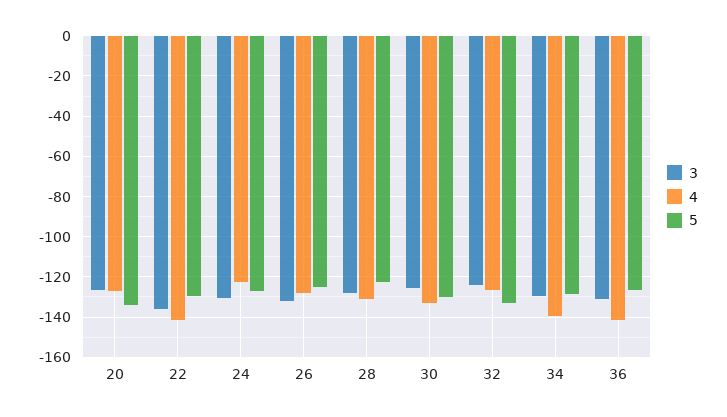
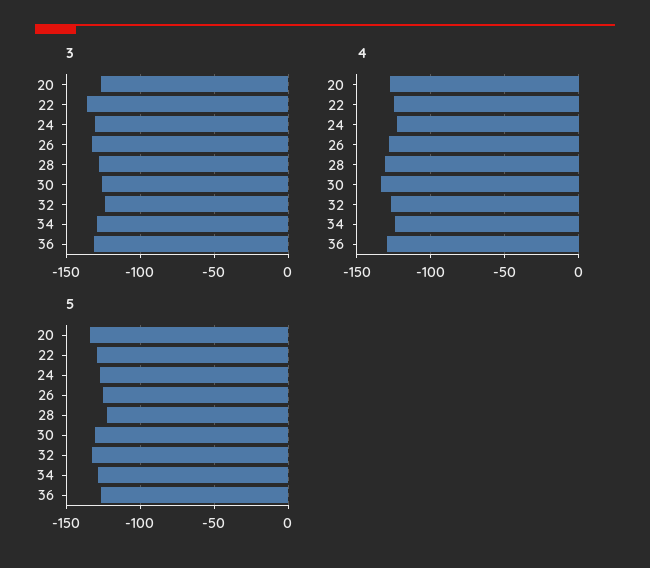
4, 22: -140 -> -125
4, 34: -140 -> -125
4, 36: -140 -> -130

